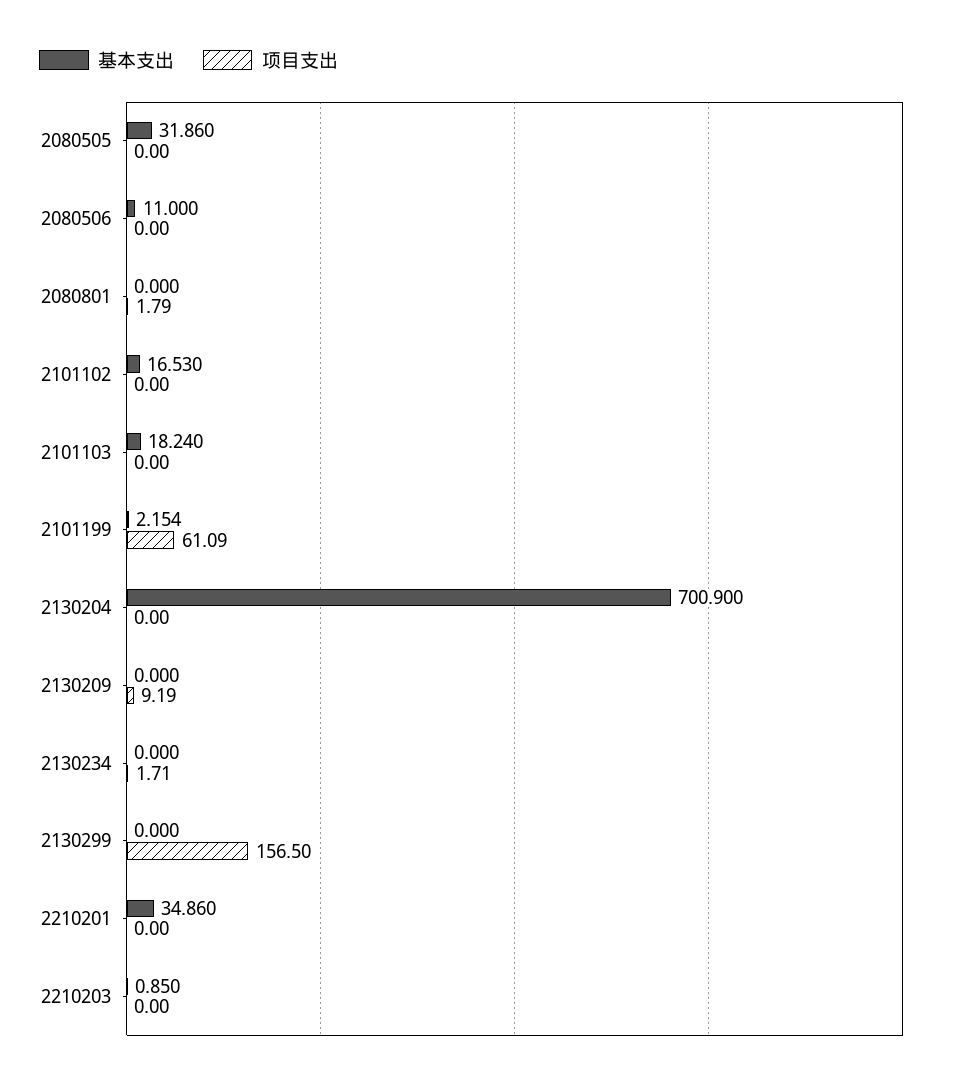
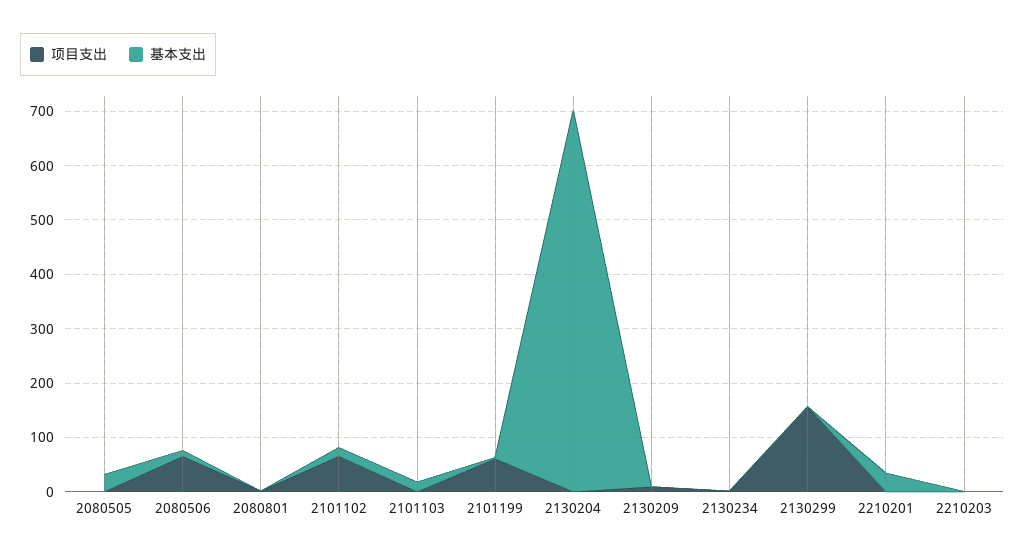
项目支出, 2080506: 0 -> 60
项目支出, 2101102: 0 -> 60

